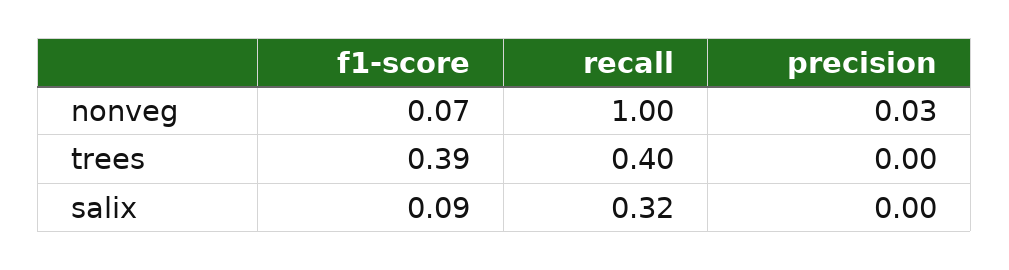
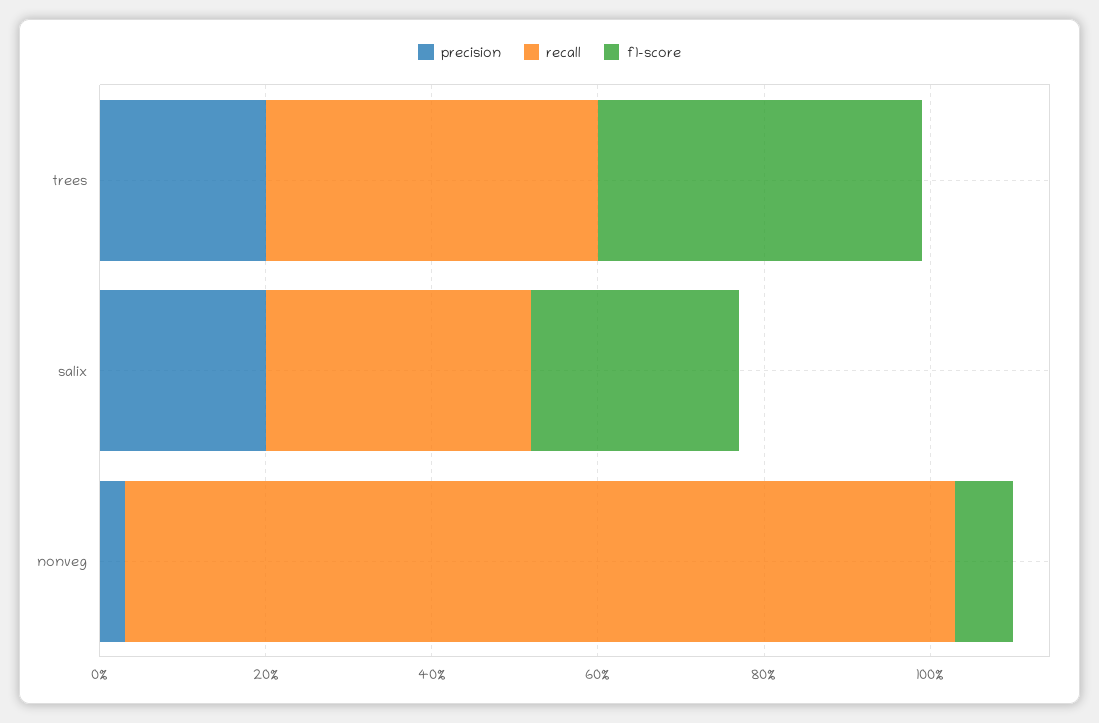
precision, trees: 0 -> 0.2
f1-score, salix: 0.09 -> 0.25
precision, salix: 0 -> 0.2

